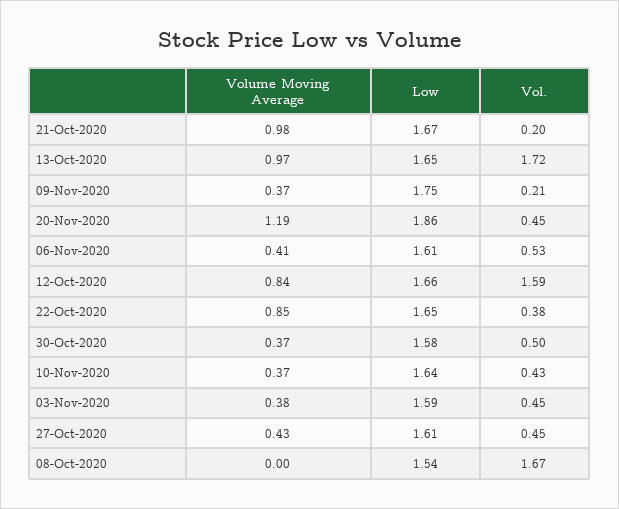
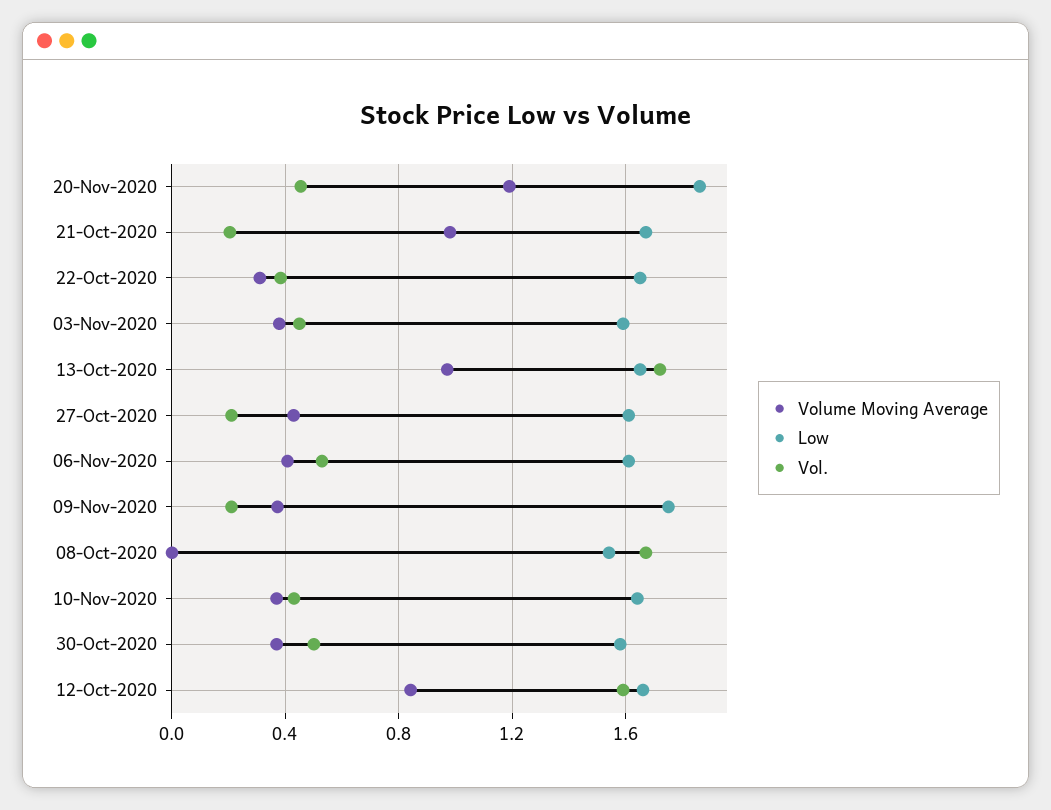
Volume Moving Average, 22-Oct-2020: 0.85 -> 0.3
Vol., 27-Oct-2020: 0.45 -> 0.2

